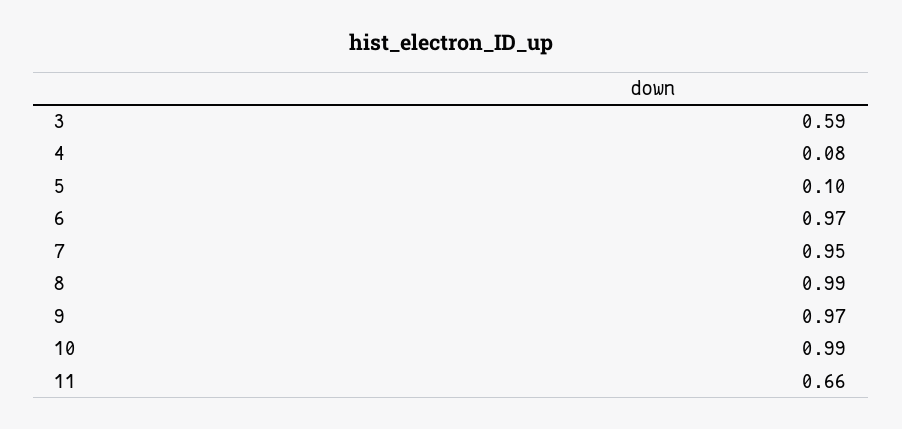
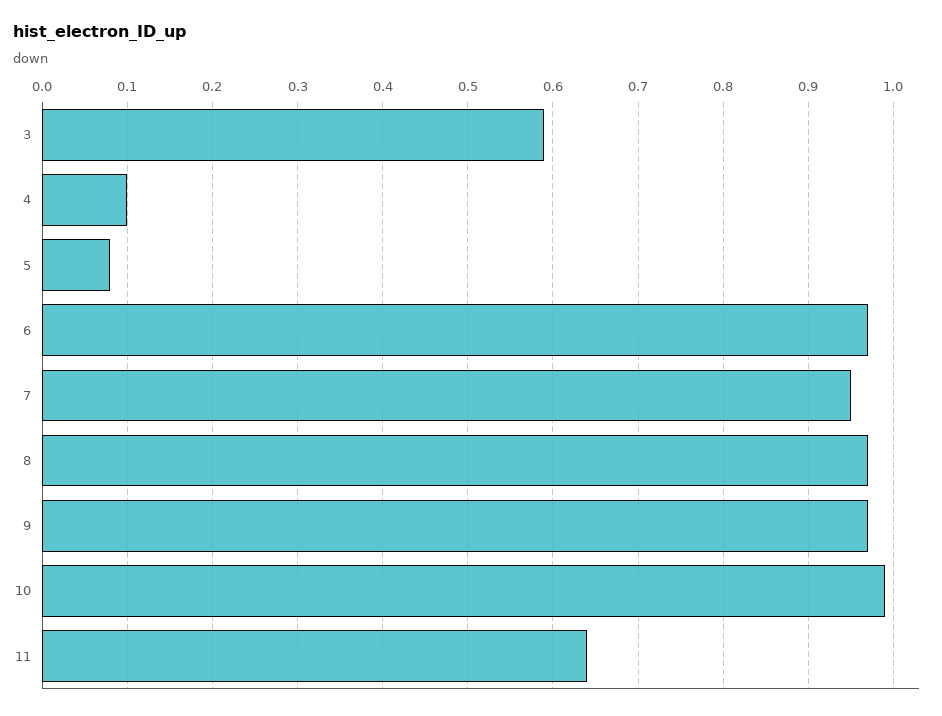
4: 0.08 -> 0.1
5: 0.1 -> 0.08
8: 0.99 -> 0.97
11: 0.66 -> 0.64

